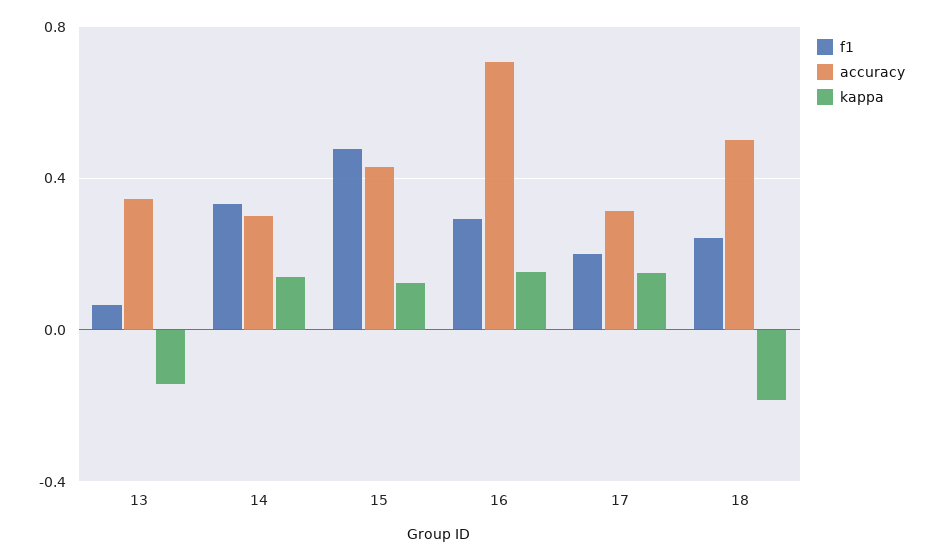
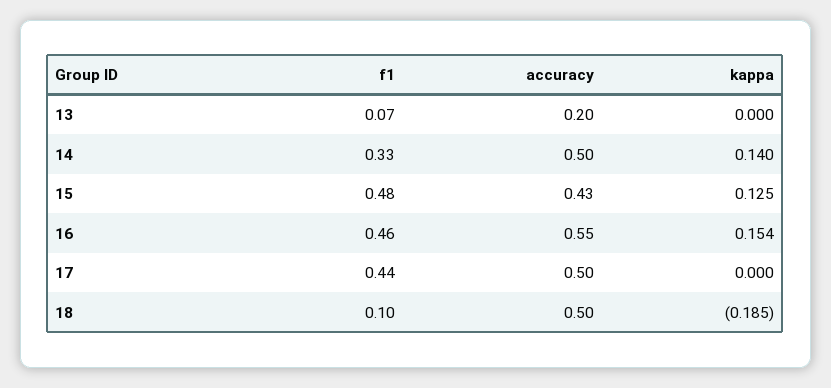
accuracy, 13: 0.35 -> 0.2
kappa, 13: -0.15 -> 0
accuracy, 14: 0.3 -> 0.5
f1, 16: 0.3 -> 0.46
accuracy, 16: 0.7 -> 0.55
f1, 17: 0.2 -> 0.44
accuracy, 17: 0.3 -> 0.5
kappa, 17: 0.15 -> 0
f1, 18: 0.25 -> 0.1

